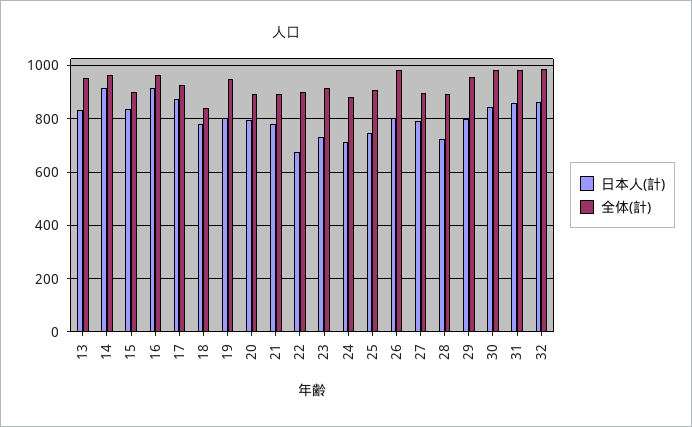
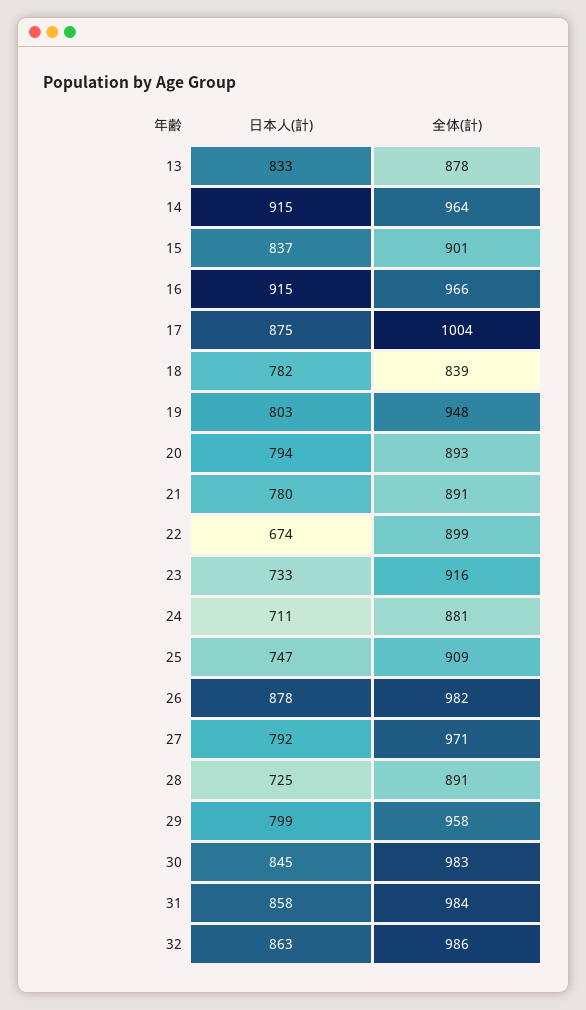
全体(計), 13: 950 -> 878
全体(計), 17: 925 -> 1004
日本人(計), 26: 800 -> 878
全体(計), 27: 900 -> 971

